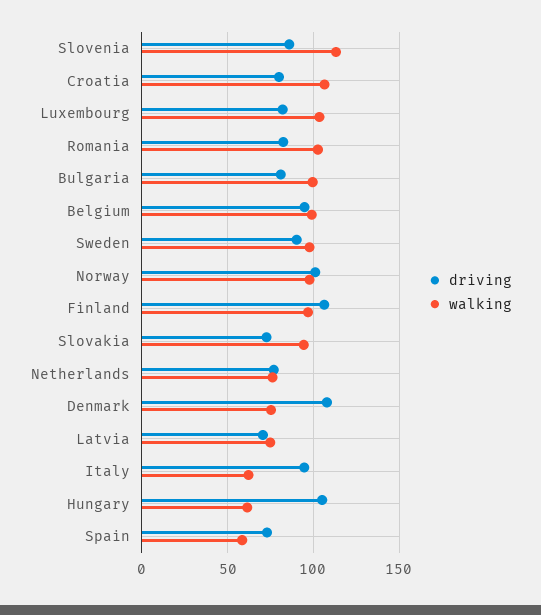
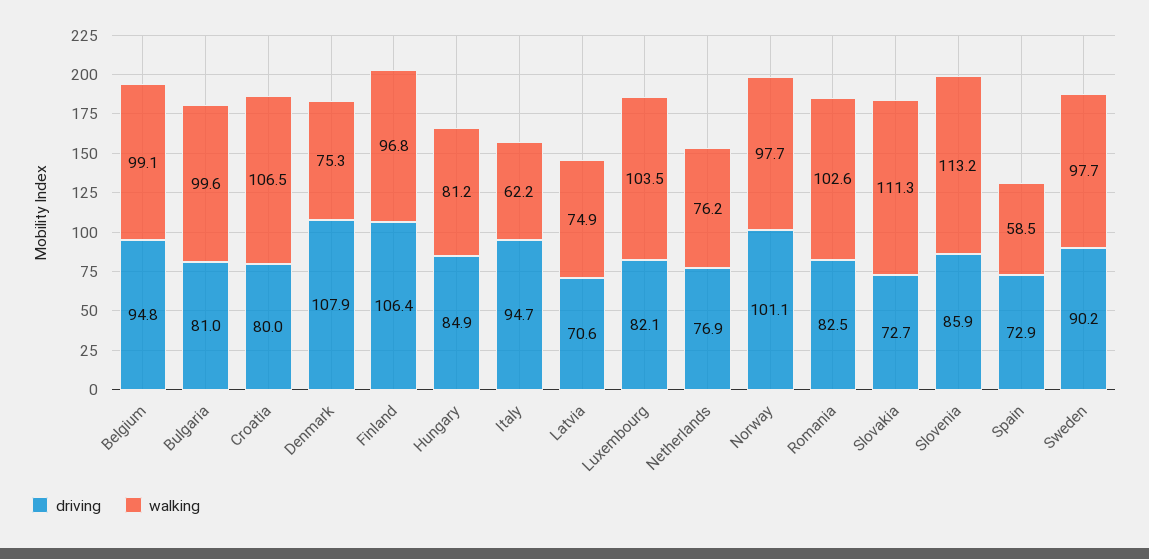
walking, Slovakia: 95 -> 111.3
driving, Hungary: 105 -> 84.9
walking, Hungary: 60 -> 81.2

